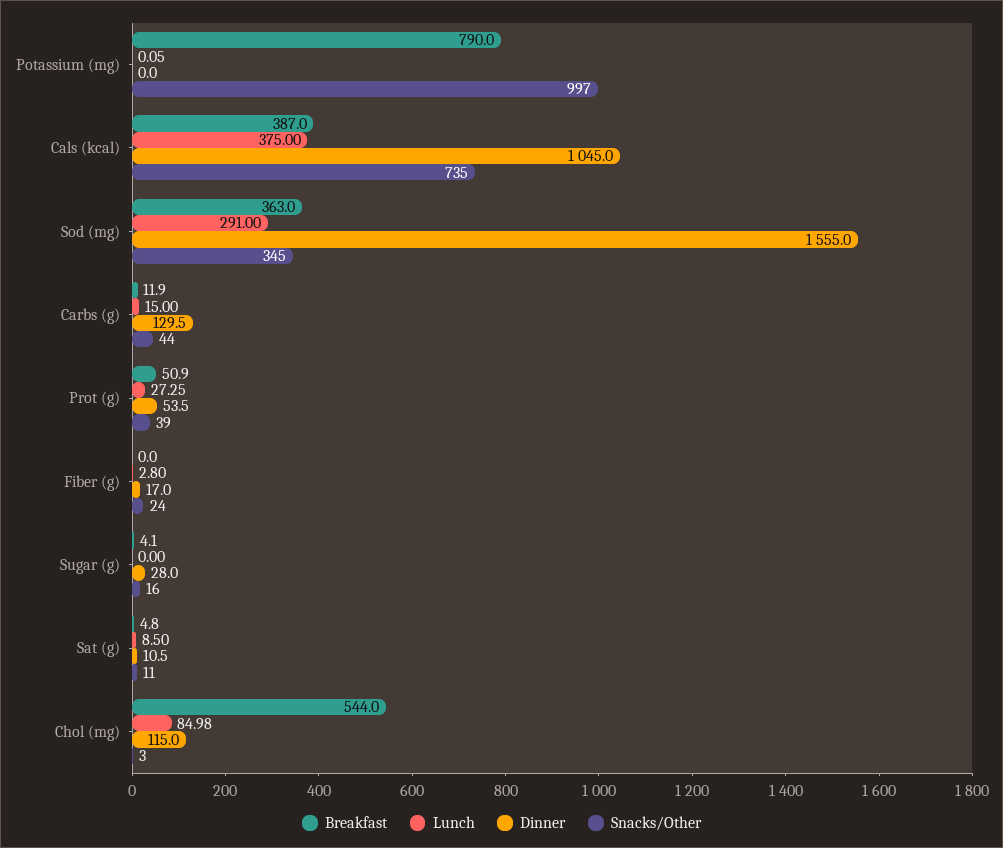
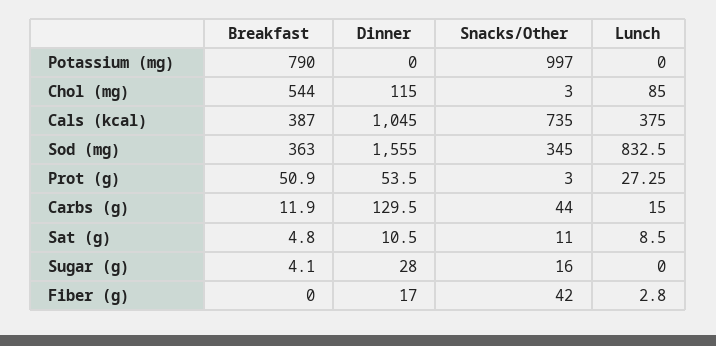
Lunch, Potassium (mg): 0.05 -> 0
Lunch, Sod (mg): 291 -> 832.5
Snacks/Other, Prot (g): 39 -> 3
Snacks/Other, Fiber (g): 24 -> 42
Lunch, Chol (mg): 84.98 -> 85

